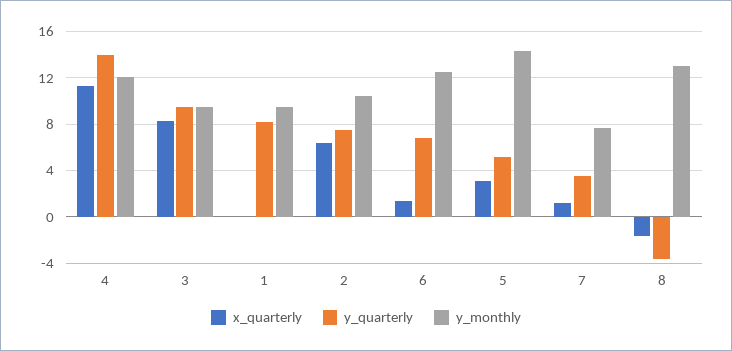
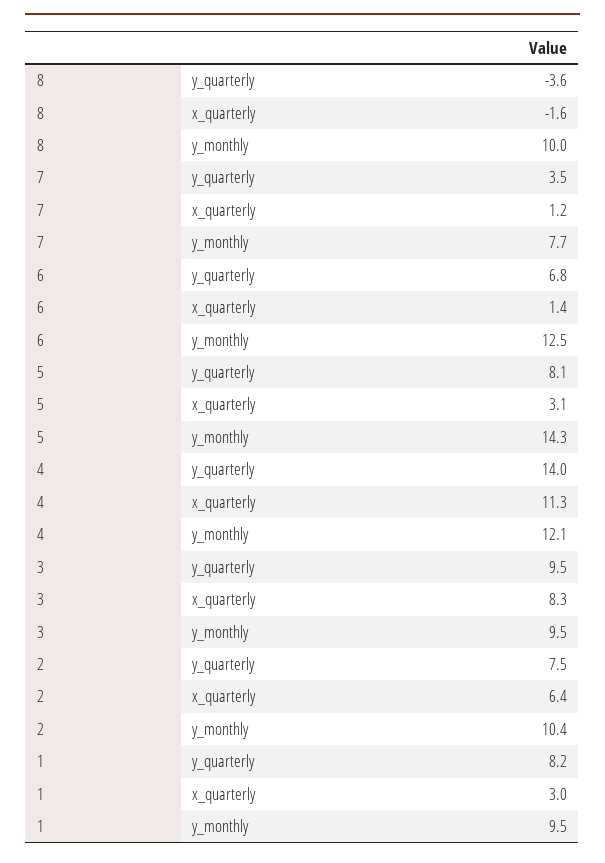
x_quarterly, 1: 0 -> 3
y_quarterly, 5: 5 -> 8.1
y_monthly, 8: 13 -> 10

